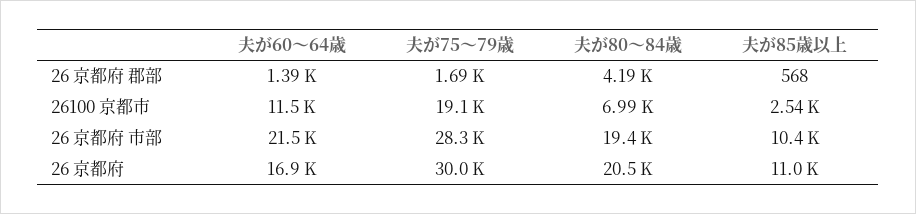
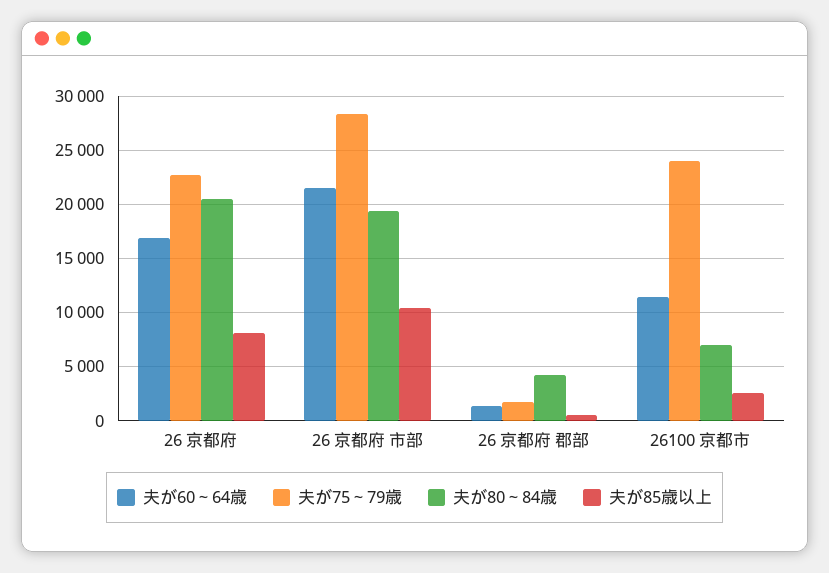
夫が75～79歳, 26100 京都市: 19100 -> 24000
夫が75～79歳, 26 京都府: 30000 -> 23000
夫が85歳以上, 26 京都府: 11000 -> 8000

